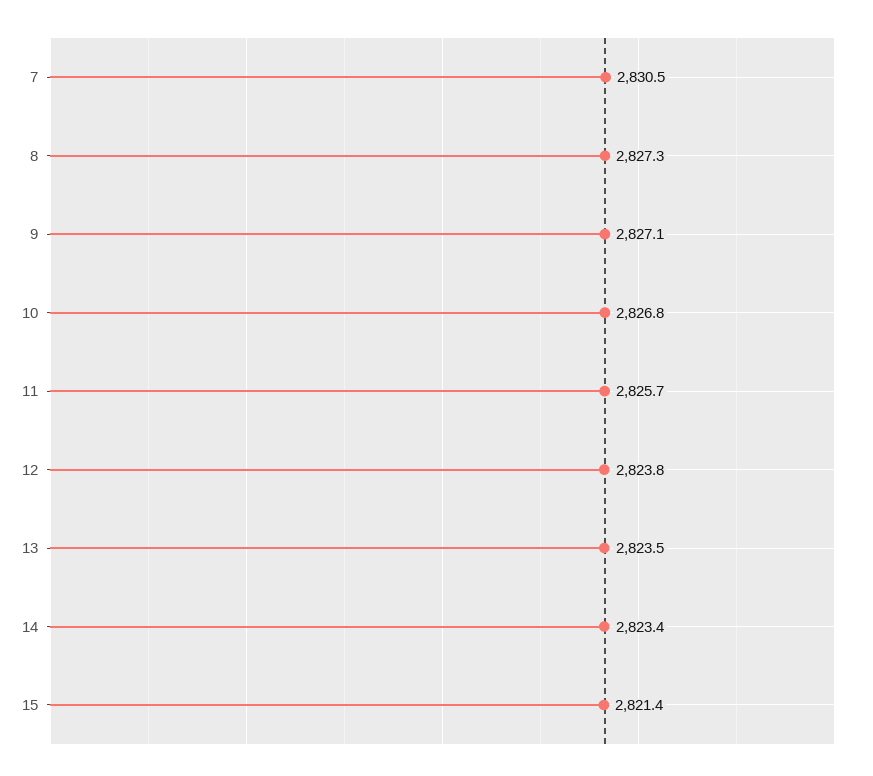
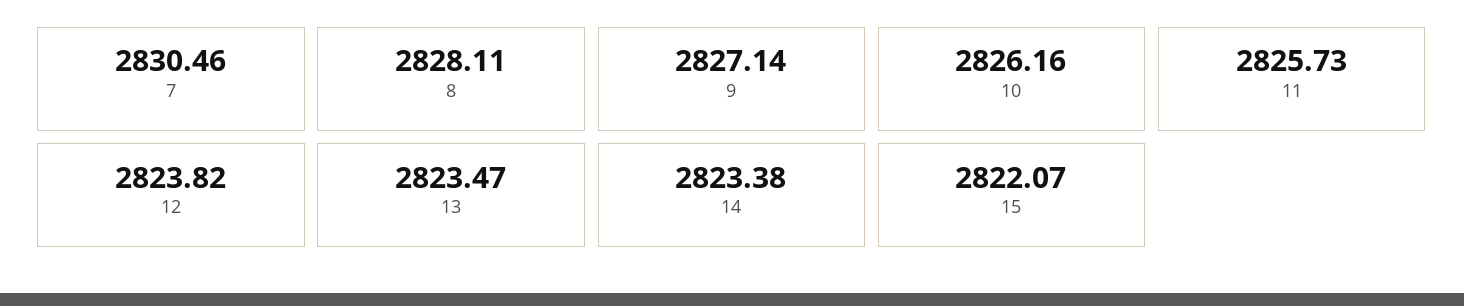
8: 2827.3 -> 2828.11
10: 2826.8 -> 2826.16
15: 2821.4 -> 2822.07

